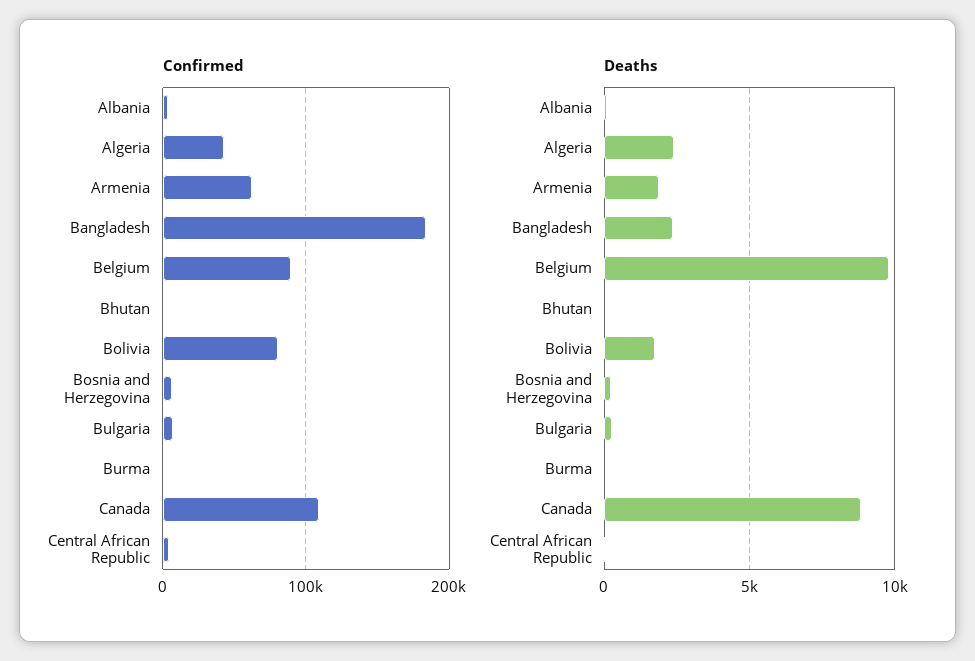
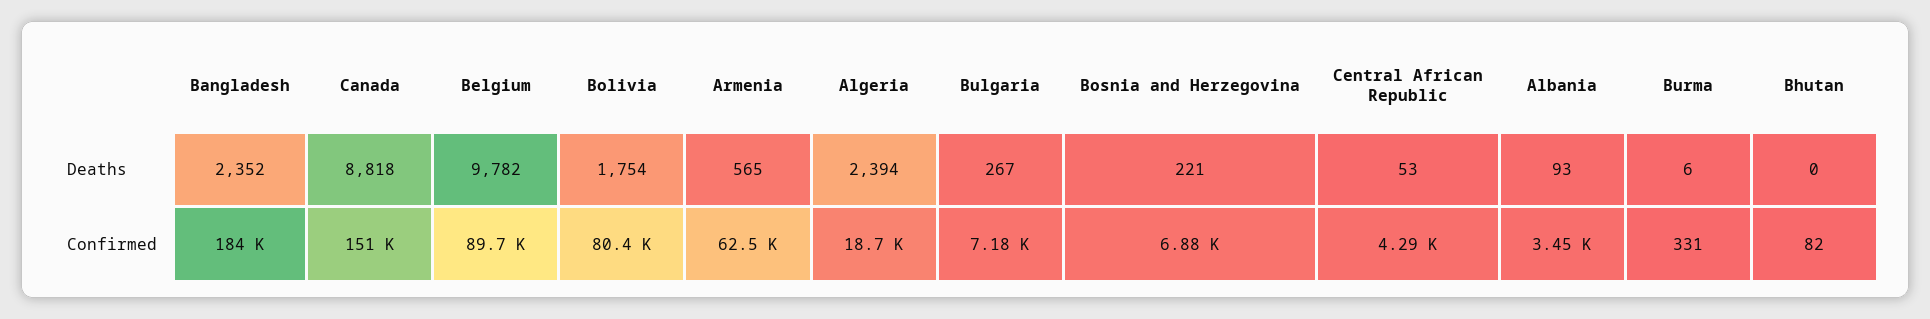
Confirmed, Algeria: 40000 -> 18700
Confirmed, Canada: 110000 -> 151000
Deaths, Armenia: 2000 -> 565

